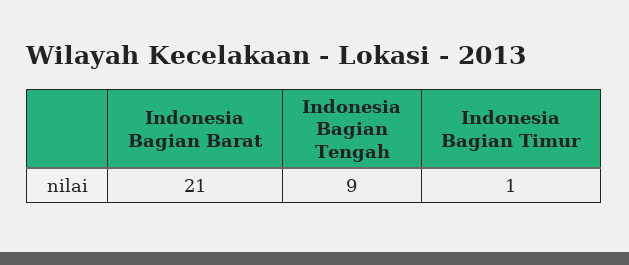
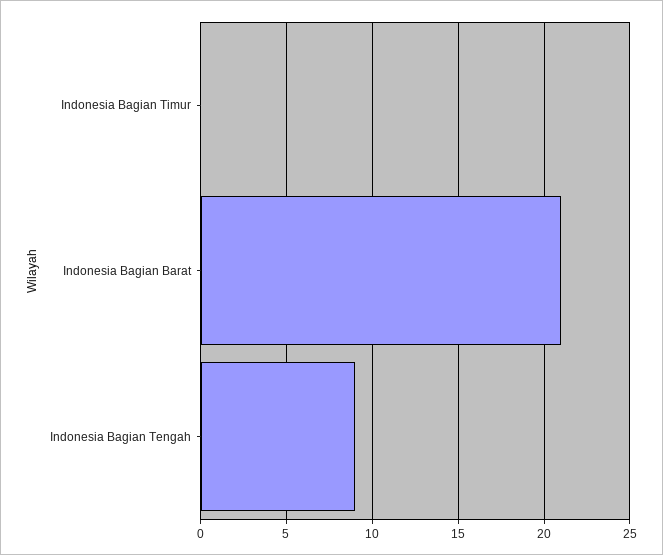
Indonesia Bagian Timur: 1 -> 0

